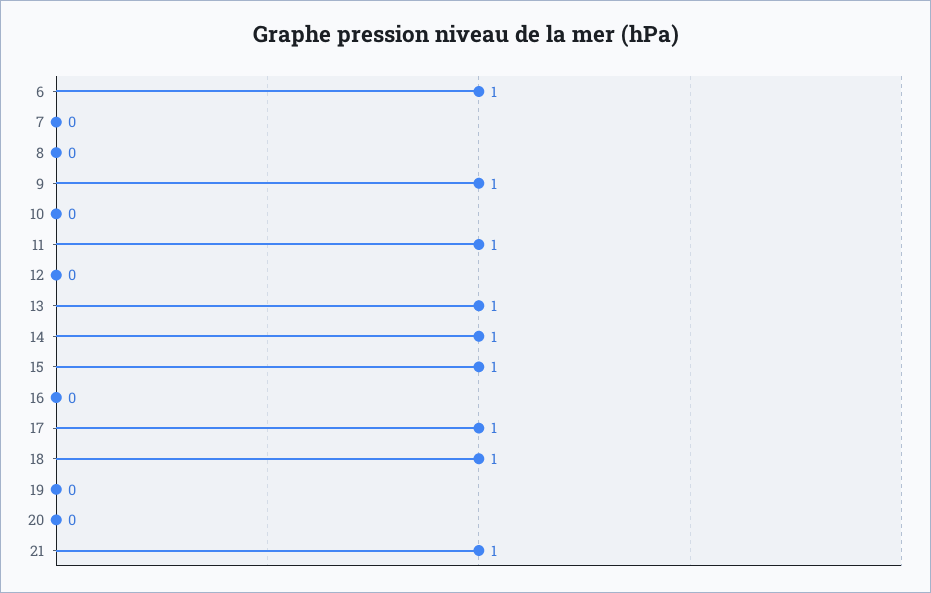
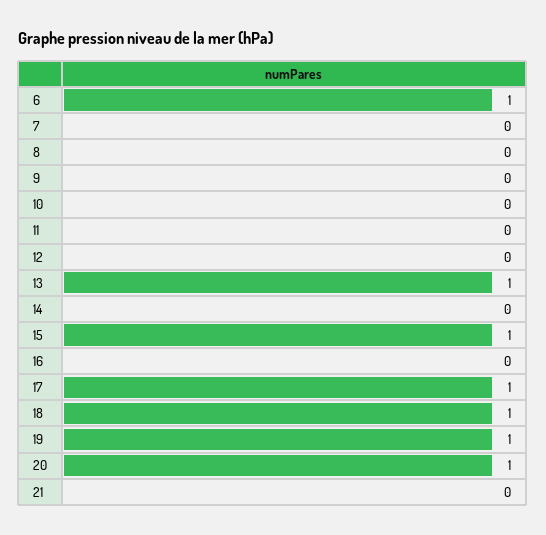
9: 1 -> 0
11: 1 -> 0
14: 1 -> 0
19: 0 -> 1
20: 0 -> 1
21: 1 -> 0

